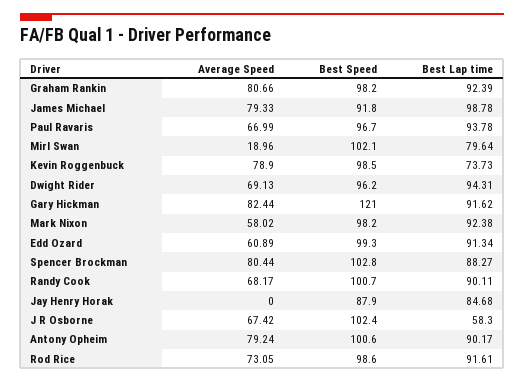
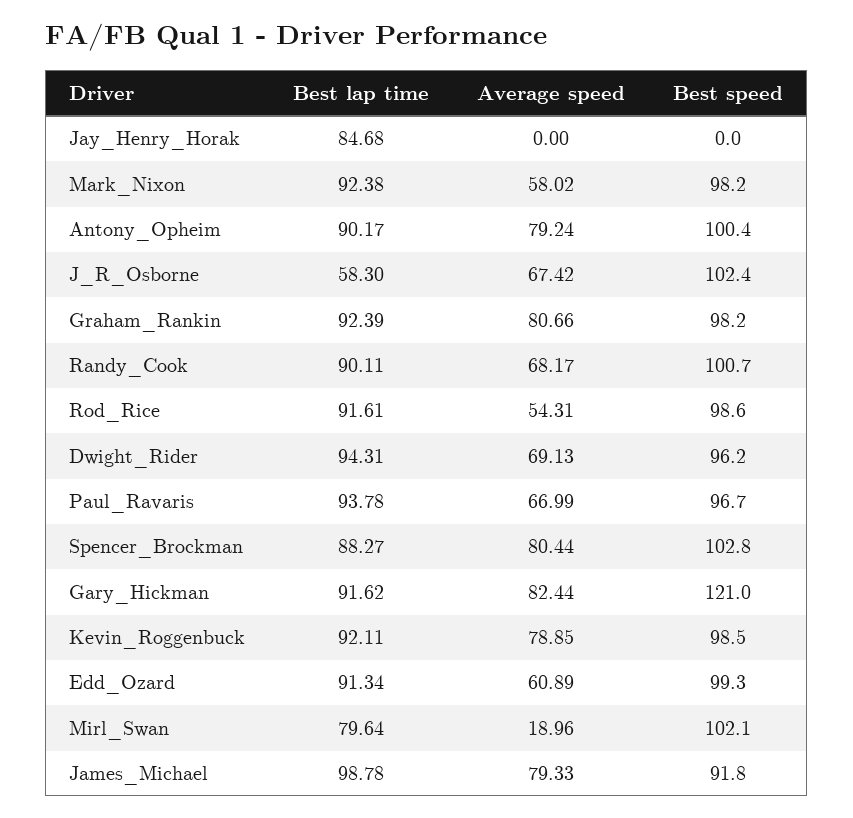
Average Speed, Kevin Roggenbuck: 78.9 -> 78.85
Best Lap time, Kevin Roggenbuck: 73.73 -> 92.11
Best Speed, Jay Henry Horak: 87.9 -> 0
Best Speed, Antony Opheim: 100.6 -> 100.4
Average Speed, Rod Rice: 73.05 -> 54.31

